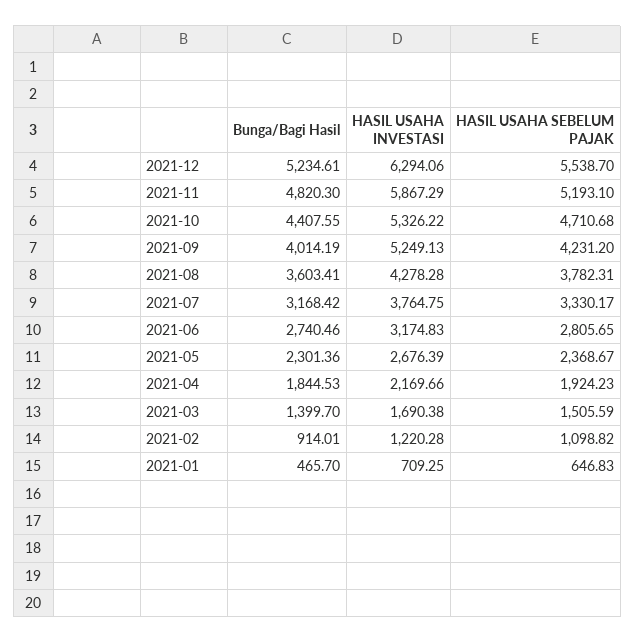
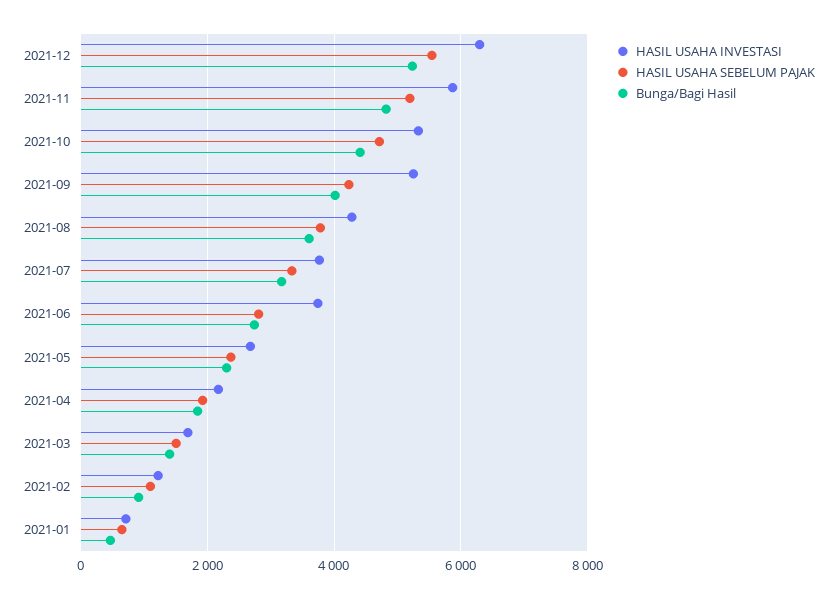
HASIL USAHA INVESTASI, 2021-06: 3174.83 -> 3800

